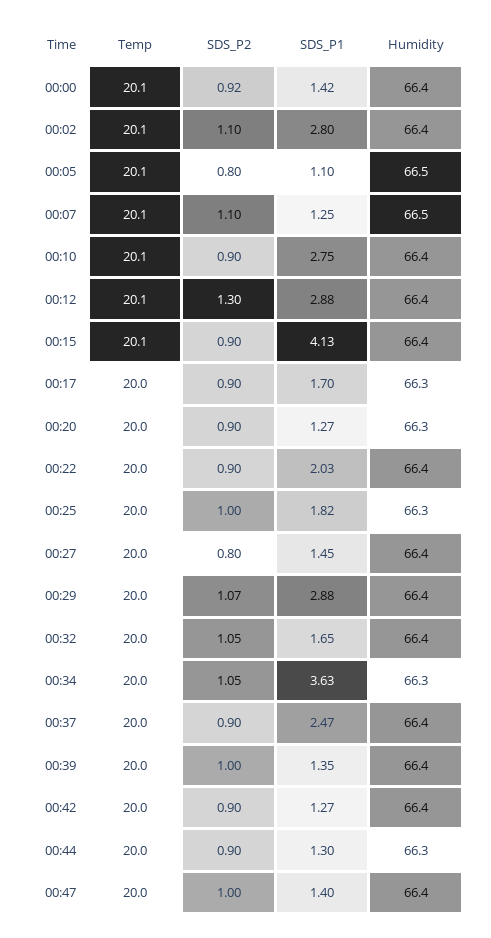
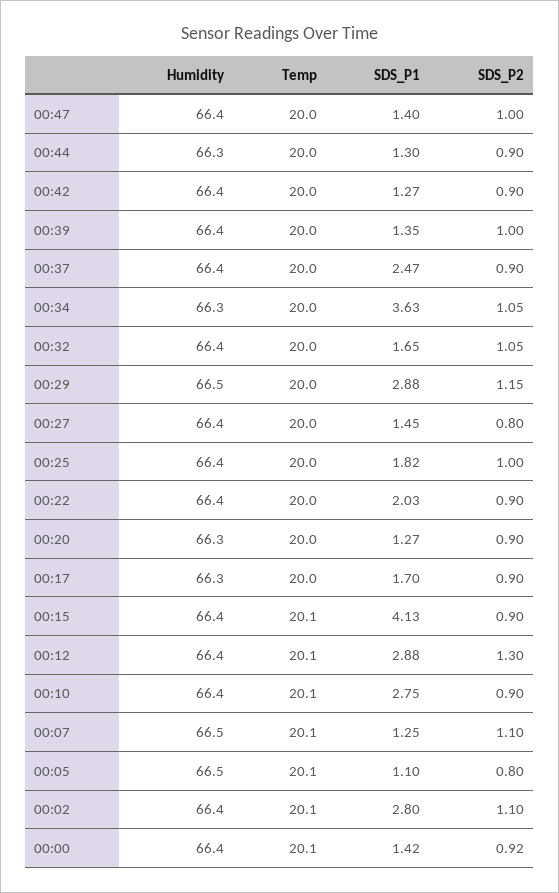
Humidity, 00:25: 66.3 -> 66.4
SDS_P2, 00:29: 1.07 -> 1.15
Humidity, 00:29: 66.4 -> 66.5

